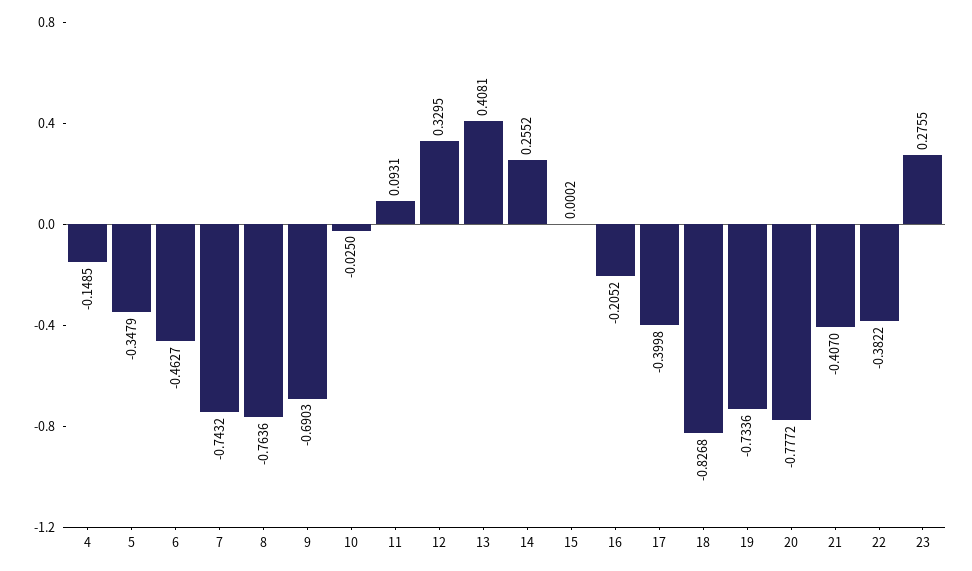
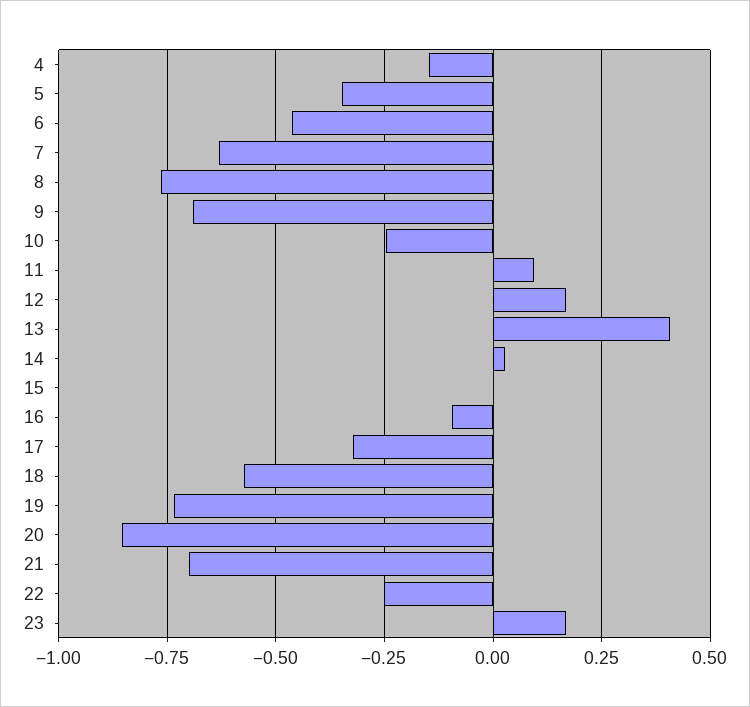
7: -0.7432 -> -0.625
10: -0.025 -> -0.25
12: 0.3295 -> 0.175
14: 0.2552 -> 0.025
16: -0.2052 -> -0.1
17: -0.3998 -> -0.325
18: -0.8268 -> -0.575
20: -0.7772 -> -0.85
21: -0.407 -> -0.7
22: -0.3822 -> -0.25
23: 0.2755 -> 0.175

